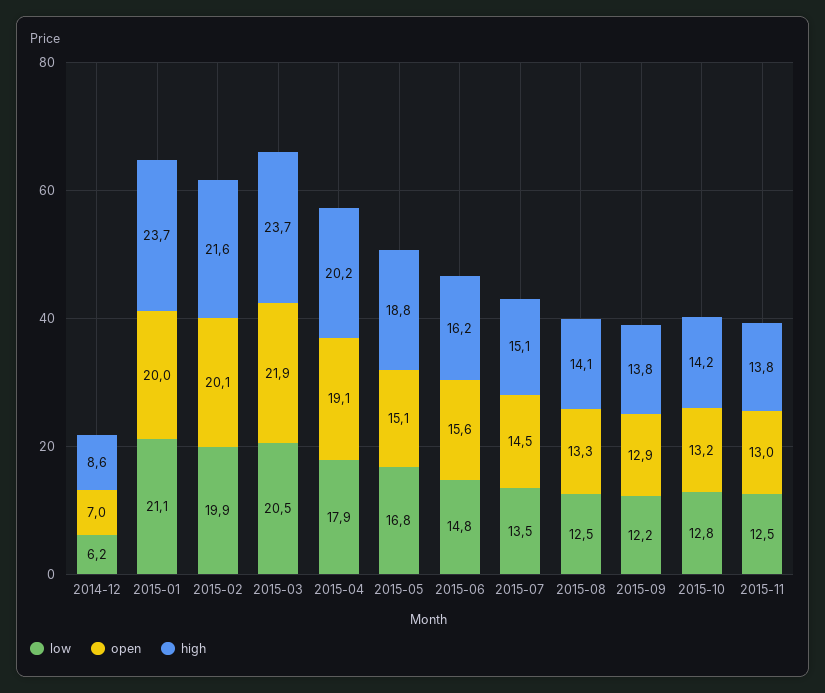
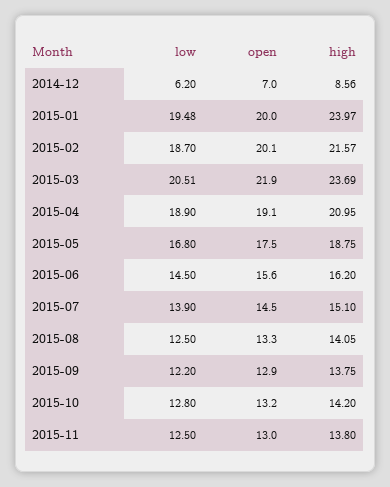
low, 2015-01: 21.1 -> 19.48
high, 2015-01: 23.7 -> 23.97
low, 2015-02: 19.9 -> 18.7
low, 2015-04: 17.9 -> 18.9
high, 2015-04: 20.2 -> 20.95
open, 2015-05: 15.1 -> 17.5
low, 2015-06: 14.8 -> 14.5
low, 2015-07: 13.5 -> 13.9

